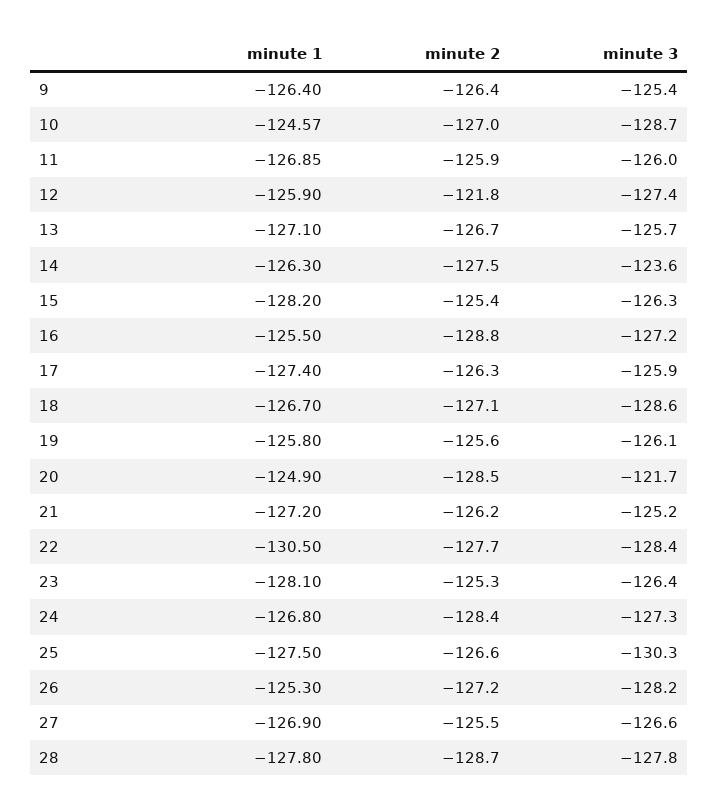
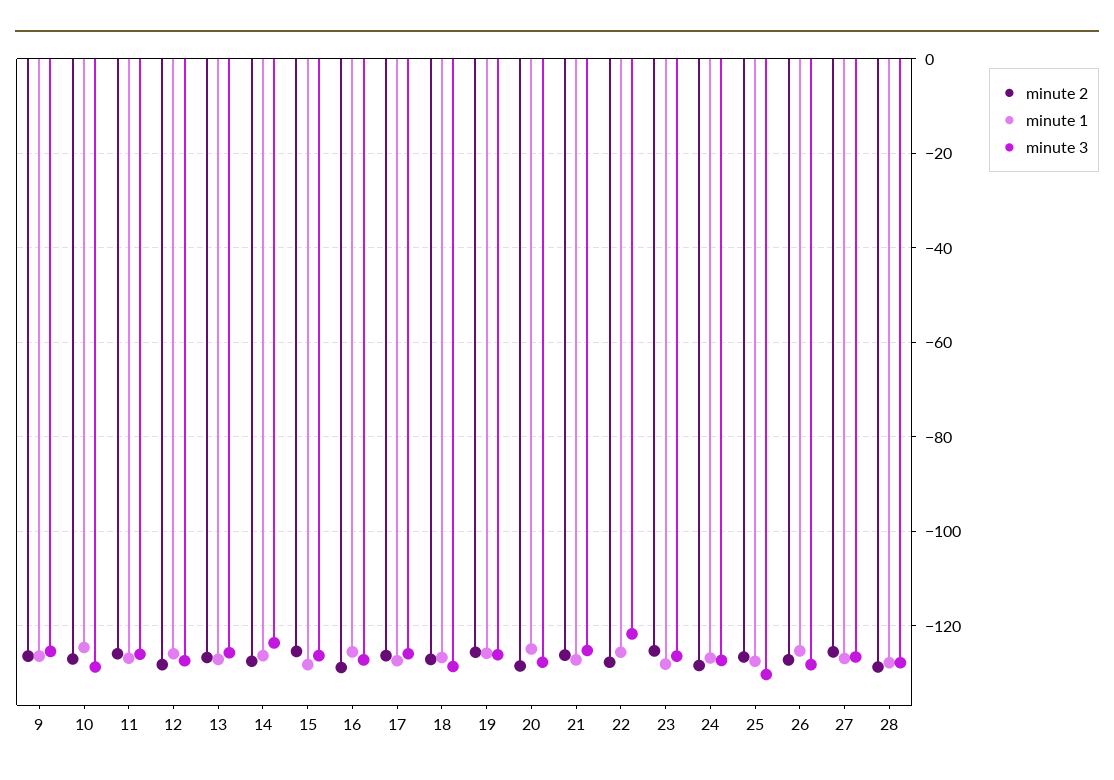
minute 2, 12: -121.8 -> -128
minute 3, 20: -121.7 -> -128
minute 1, 22: -130.5 -> -126
minute 3, 22: -128.4 -> -122

